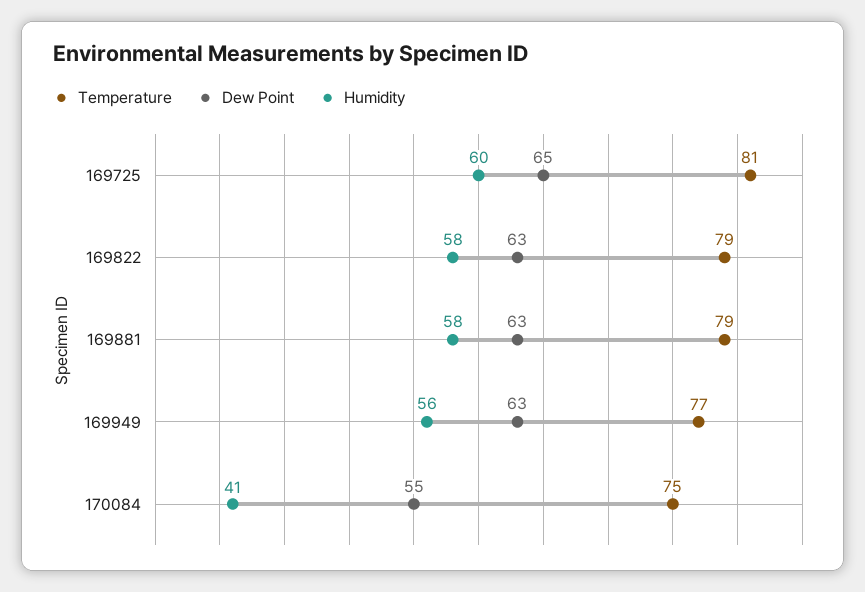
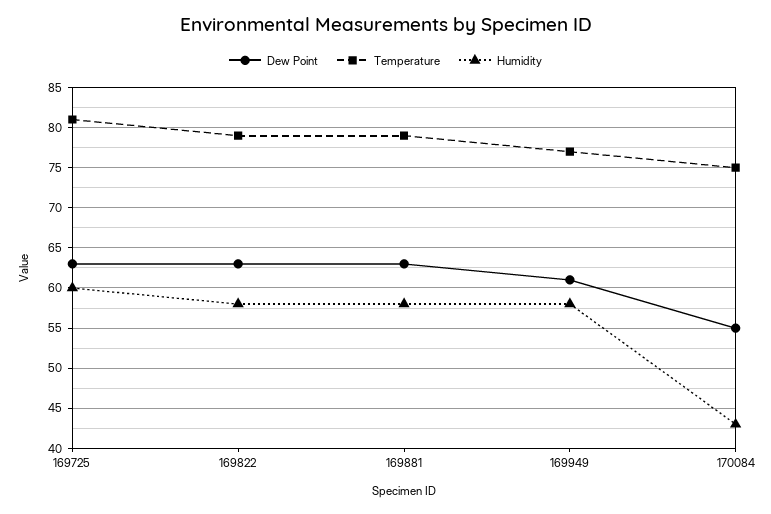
Dew Point, 169725: 65 -> 63
Dew Point, 169949: 63 -> 61
Humidity, 169949: 56 -> 58
Humidity, 170084: 41 -> 43

